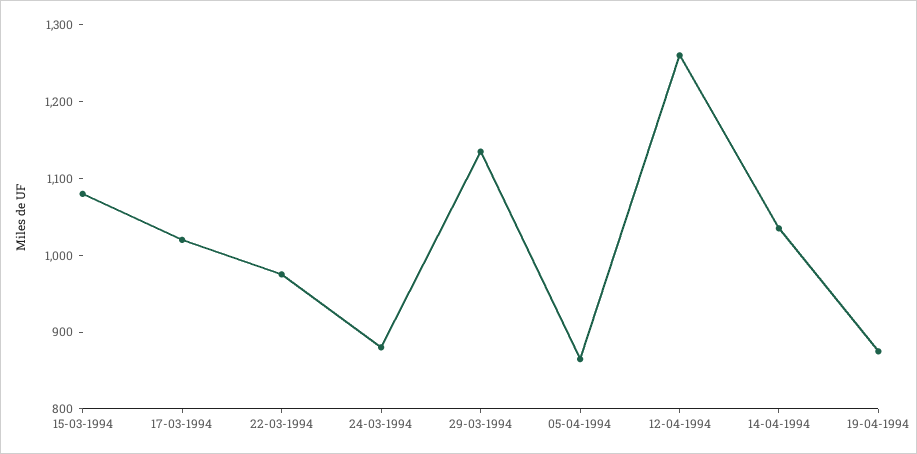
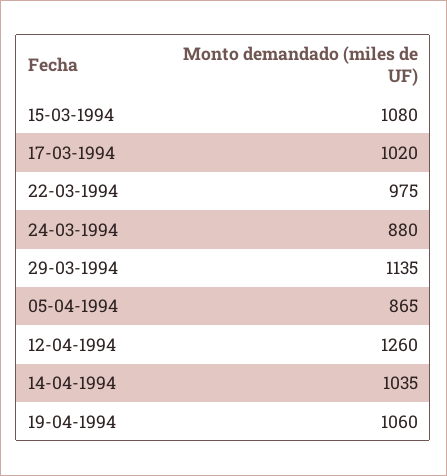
19-04-1994: 880 -> 1060

